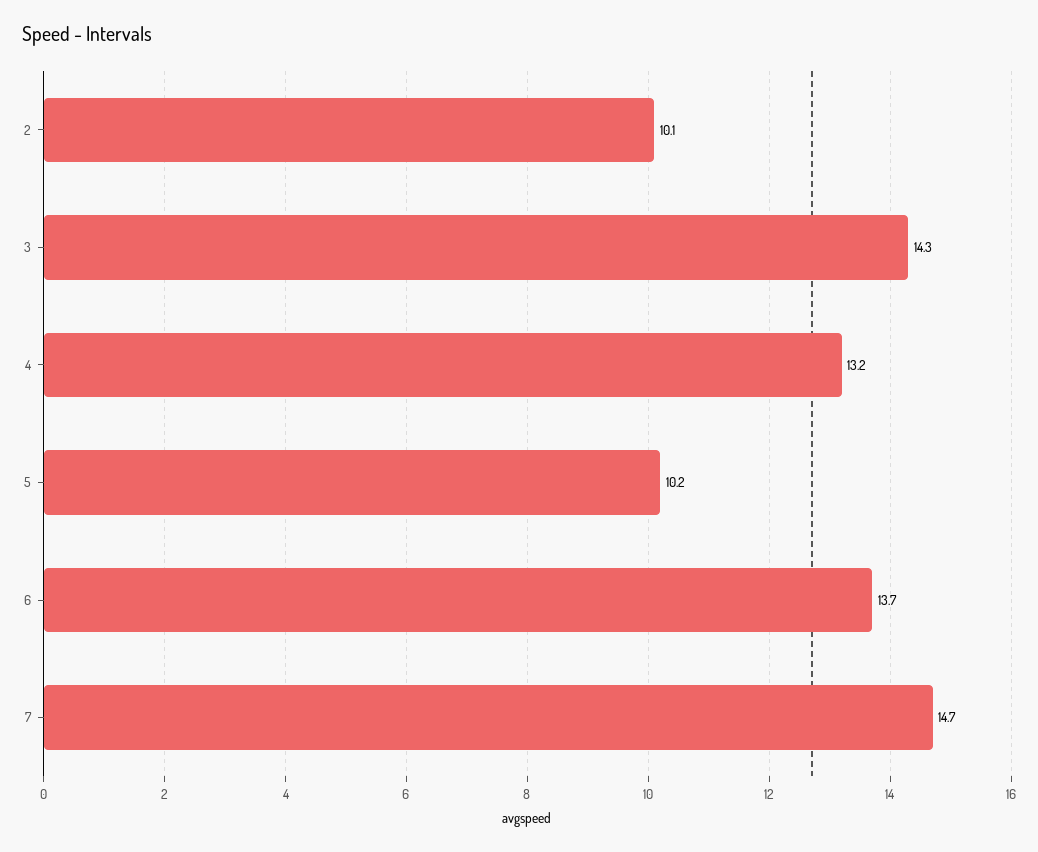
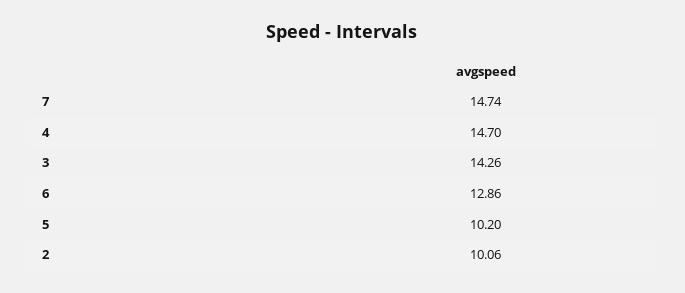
4: 13.2 -> 14.7
6: 13.7 -> 12.86

